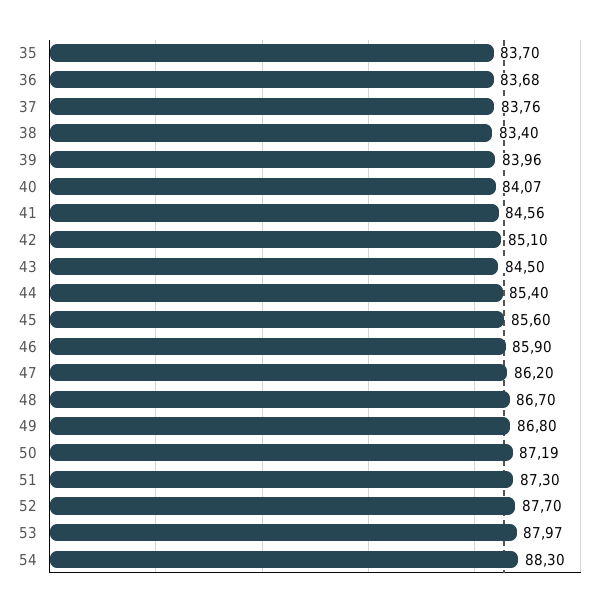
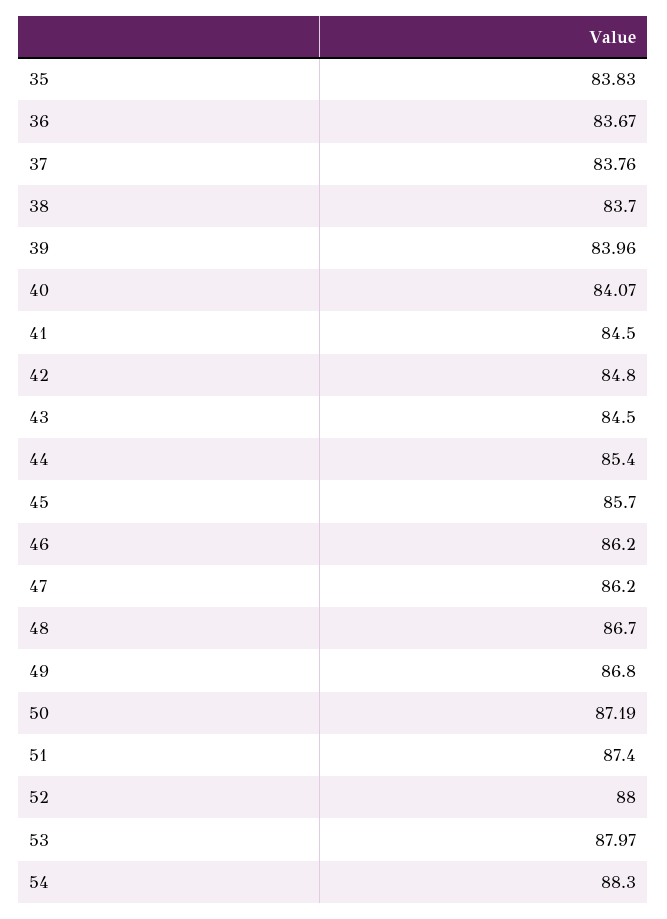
35: 83.7 -> 83.83
36: 83.68 -> 83.67
38: 83.4 -> 83.7
41: 84.56 -> 84.5
42: 85.1 -> 84.8
45: 85.6 -> 85.7
46: 85.9 -> 86.2
51: 87.3 -> 87.4
52: 87.7 -> 88

